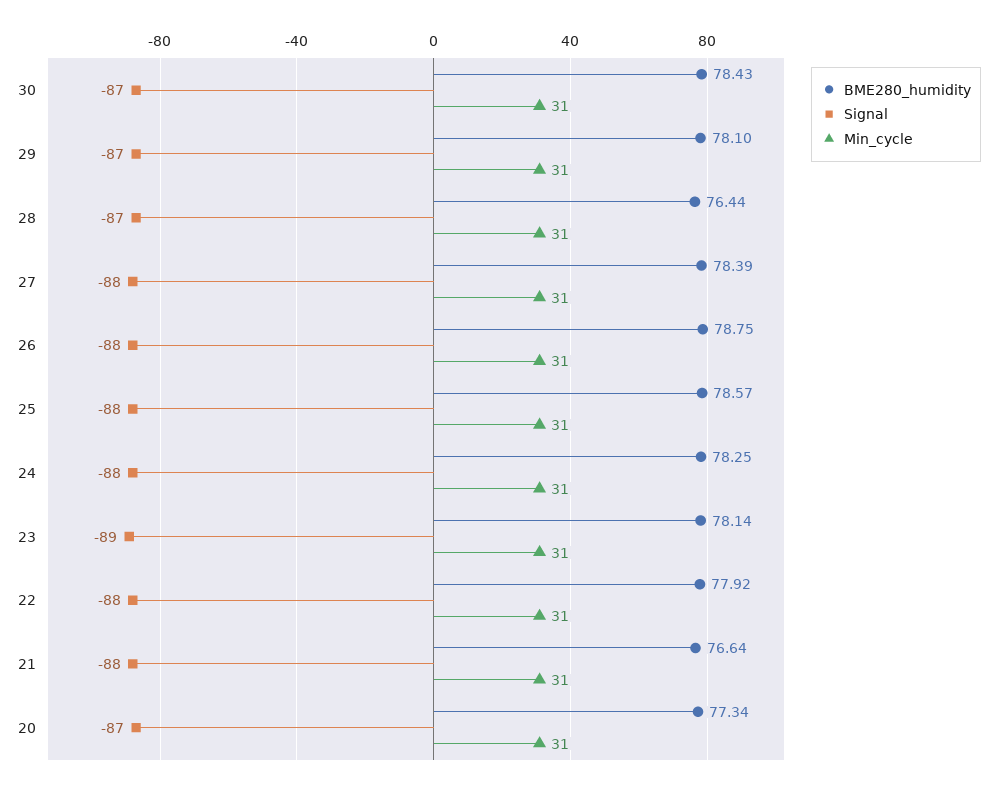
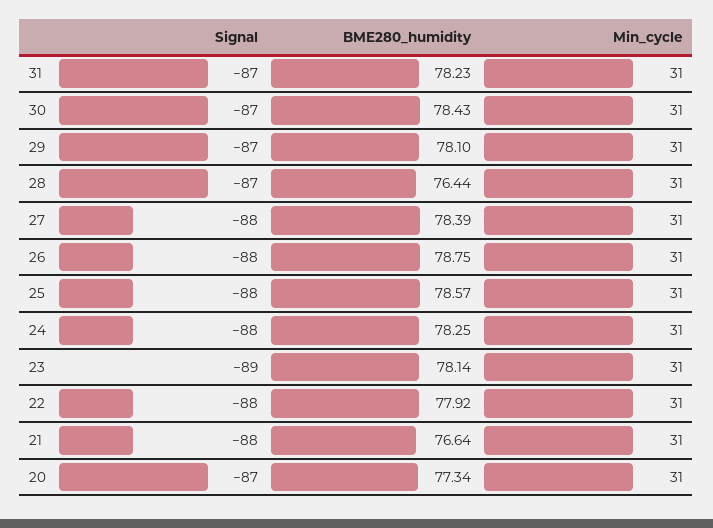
Signal, 31: none -> -87
BME280_humidity, 31: none -> 78.23
Min_cycle, 31: none -> 31

